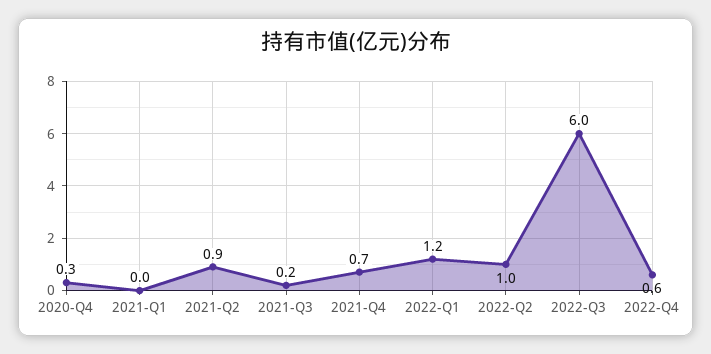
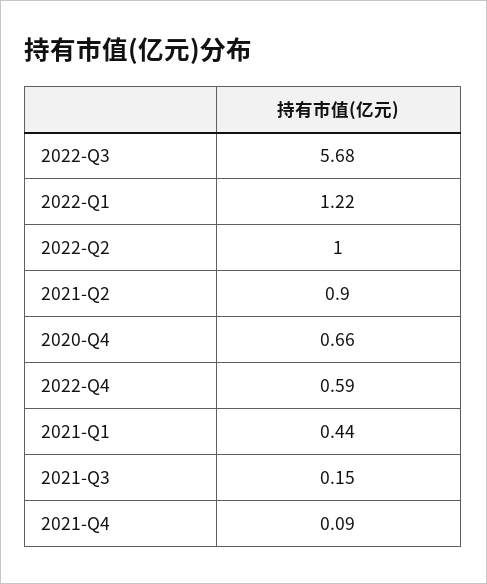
2020-Q4: 0.3 -> 0.66
2021-Q1: 0 -> 0.44
2021-Q4: 0.7 -> 0.09
2022-Q3: 6 -> 5.68

